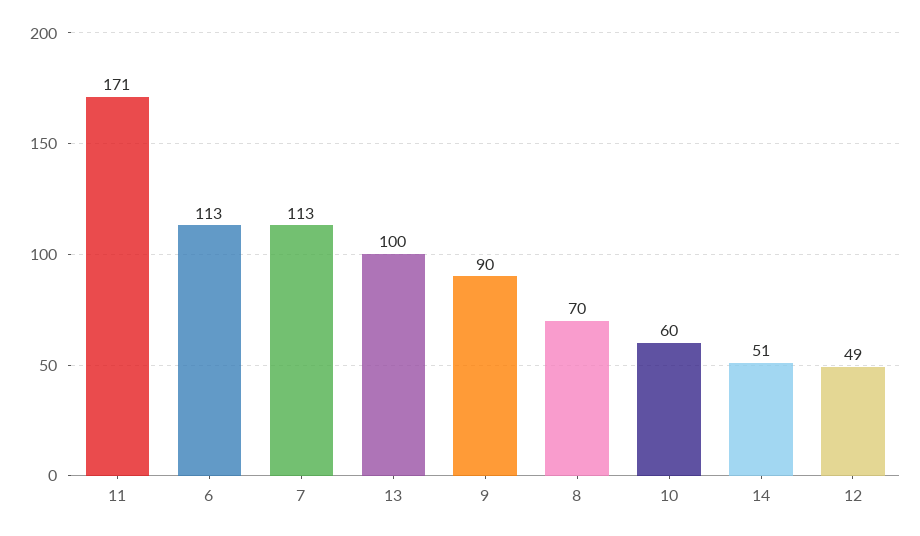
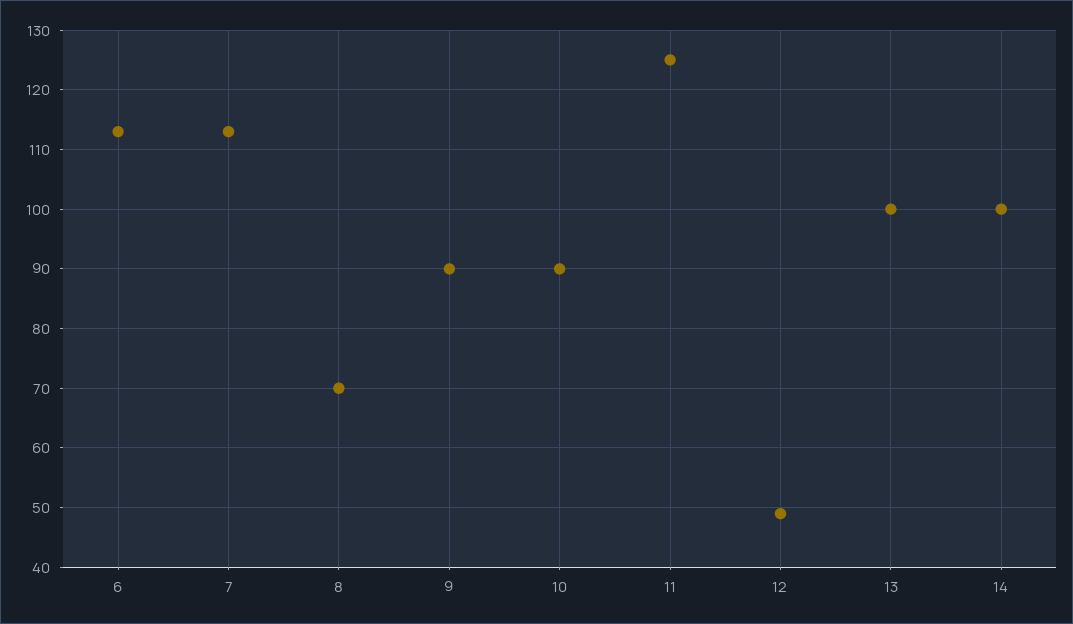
11: 171 -> 125
10: 60 -> 90
14: 51 -> 100

